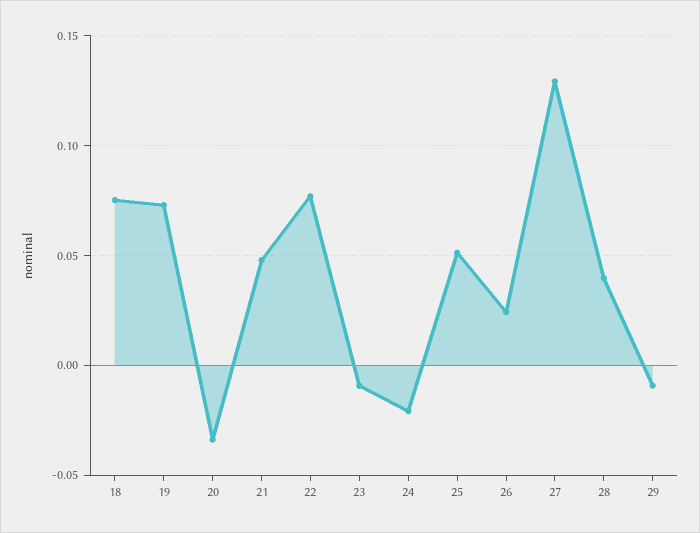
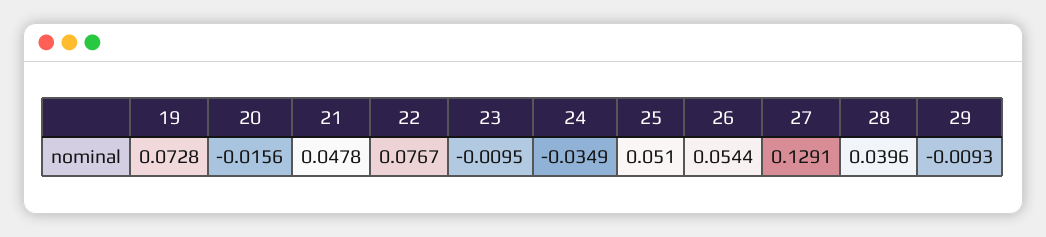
18: 0.075 -> none
20: -0.035 -> -0.0156
24: -0.02 -> -0.0349
26: 0.025 -> 0.0544

